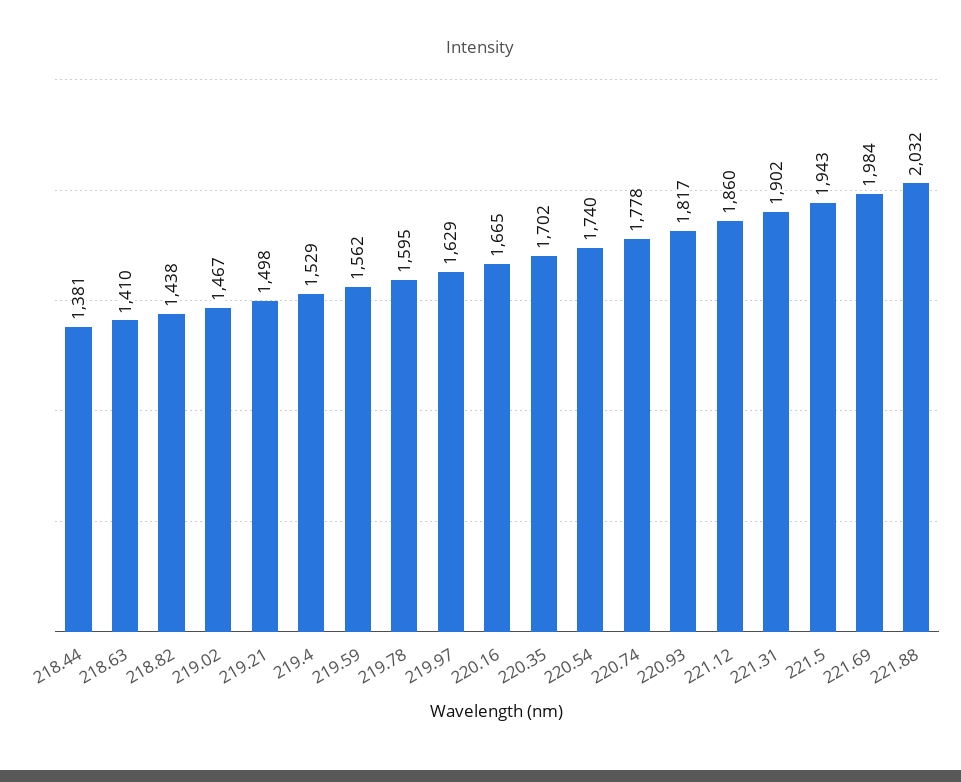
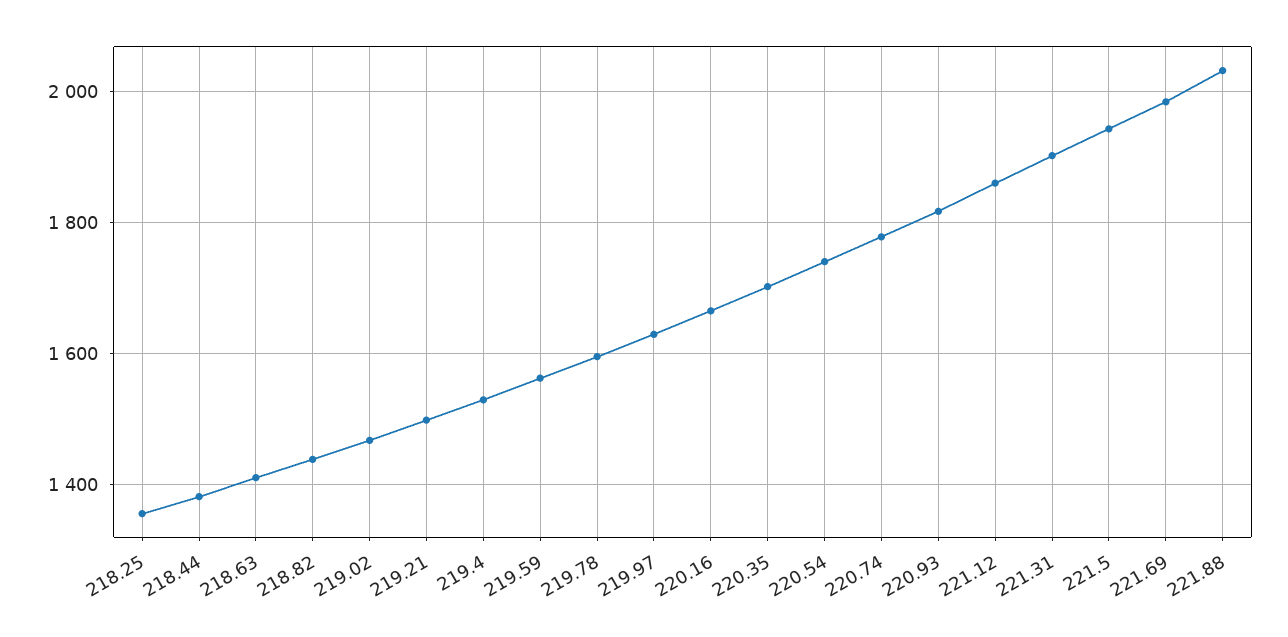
218.25: none -> 1360

